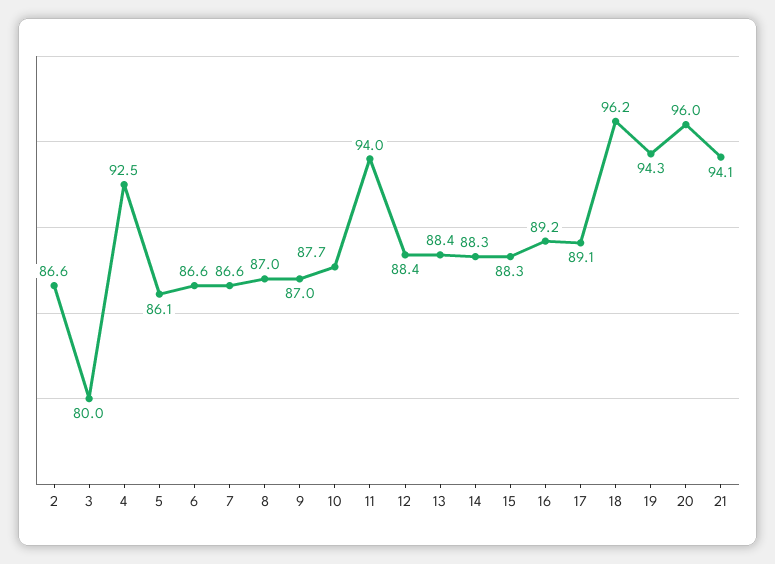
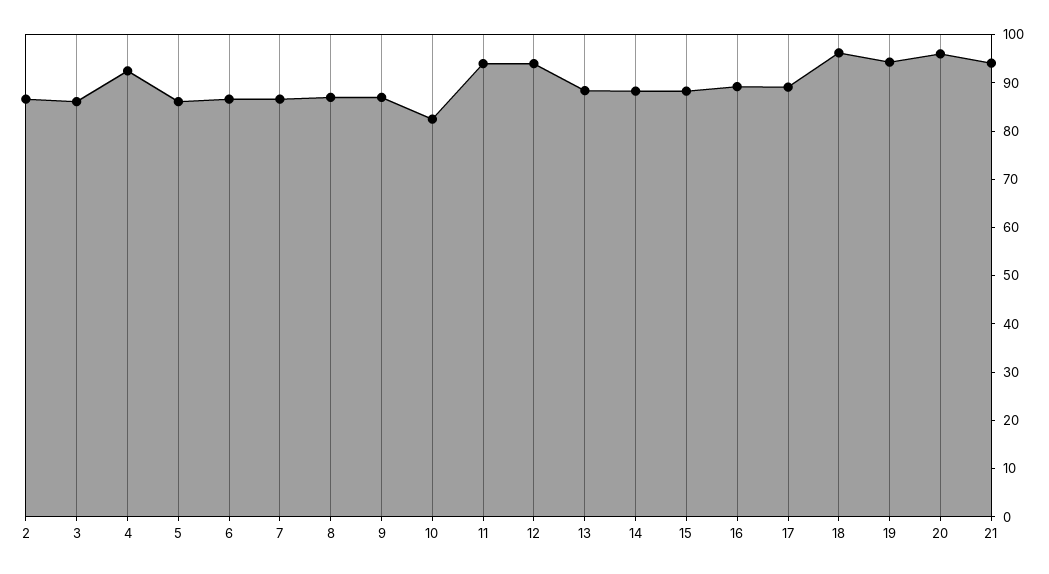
3: 80 -> 86
10: 87.7 -> 82
12: 88.4 -> 94

